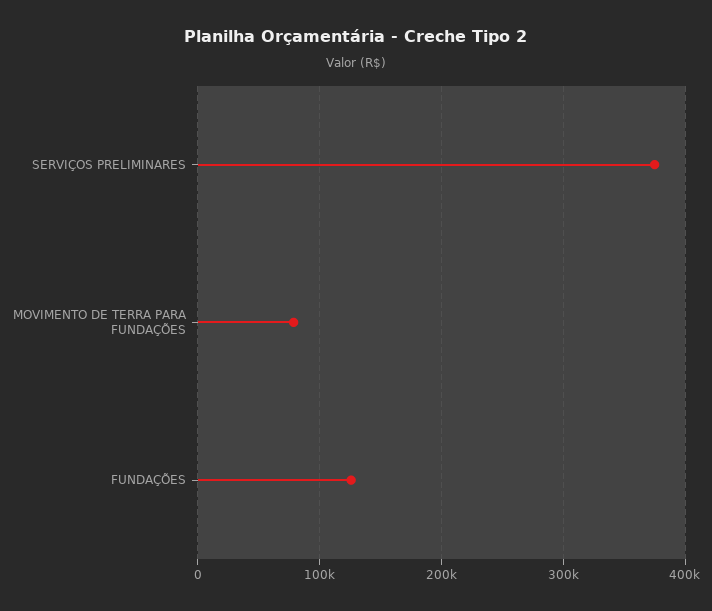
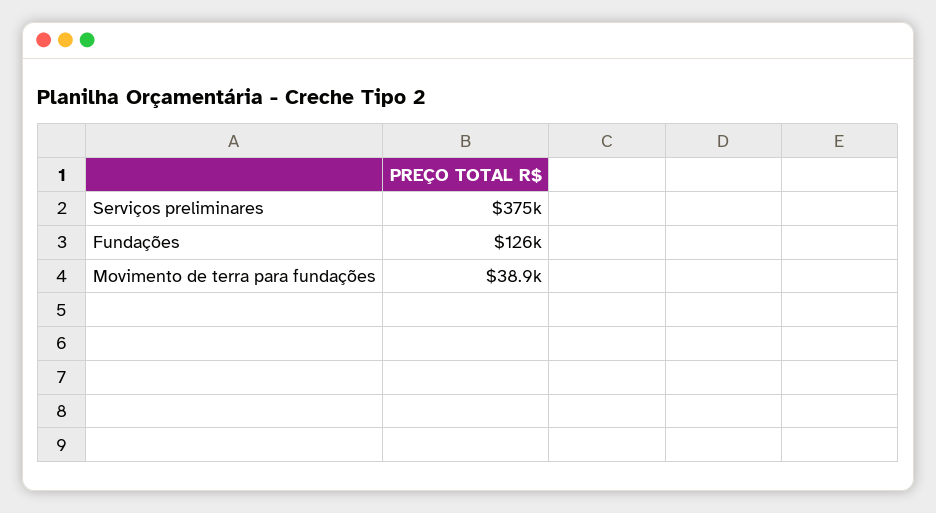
MOVIMENTO DE TERRA PARA FUNDAÇÕES: 80000 -> 38900

